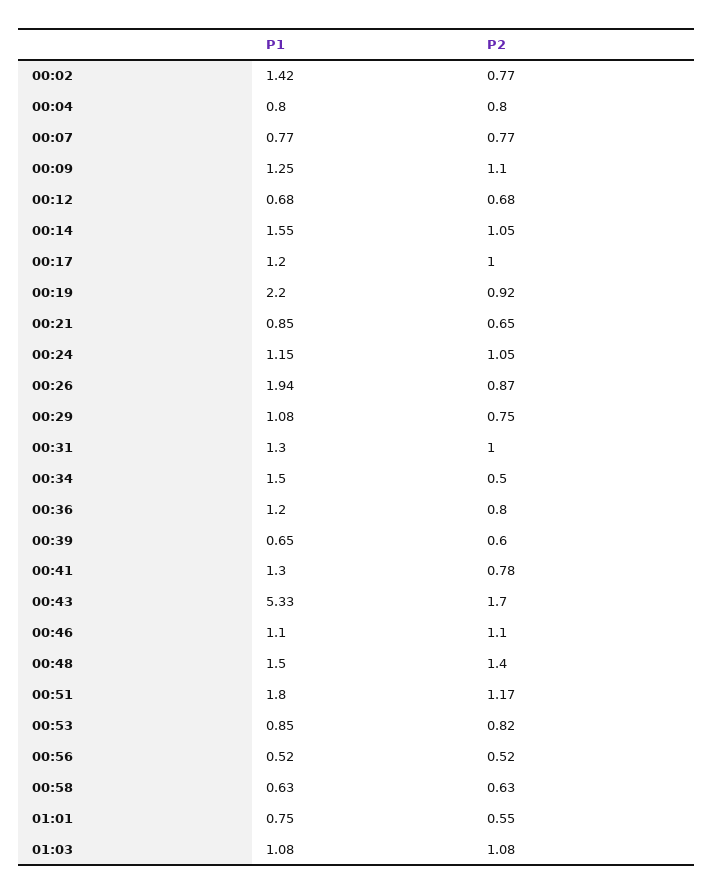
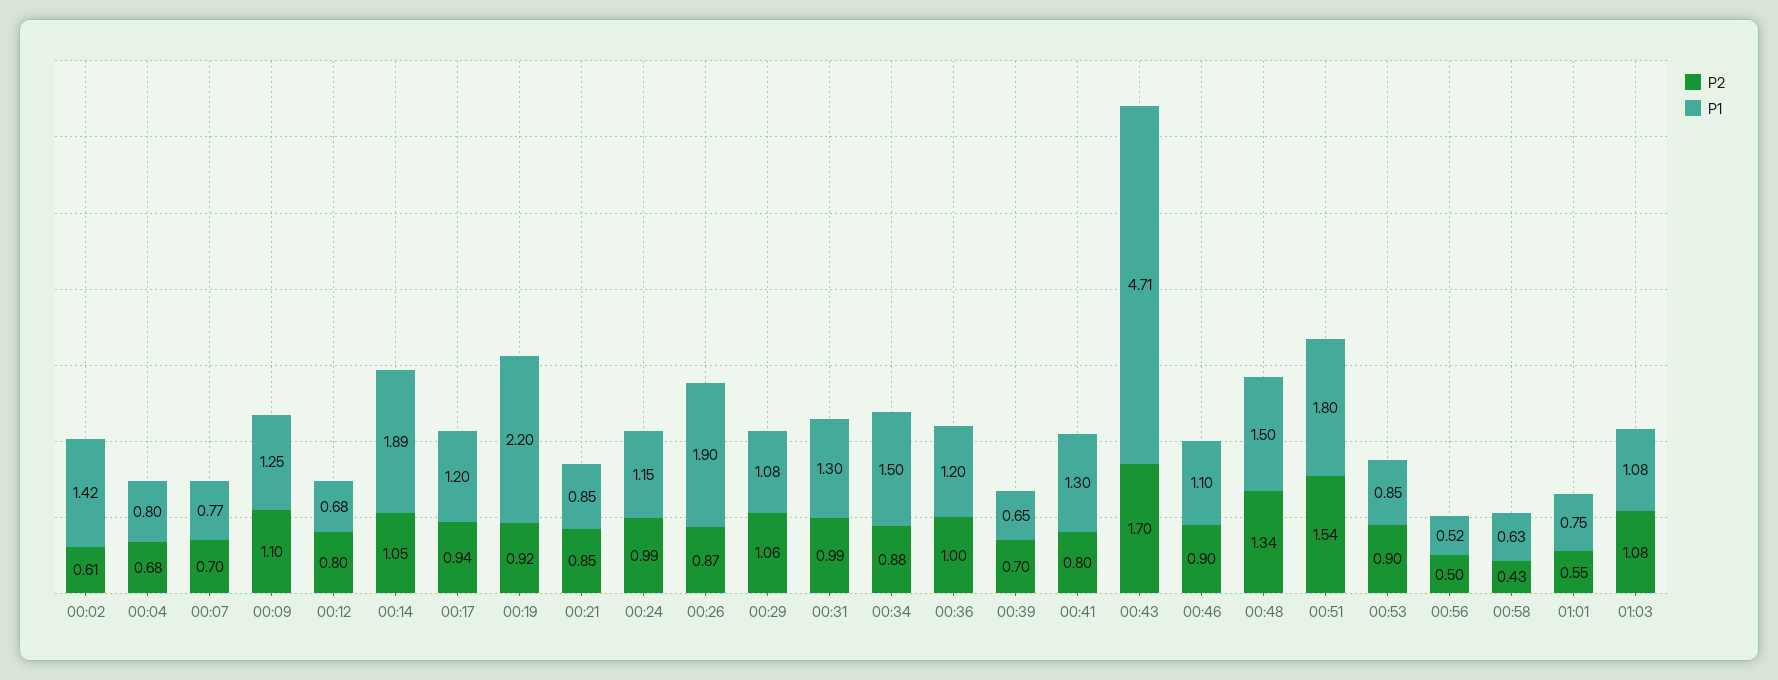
P2, 00:02: 0.77 -> 0.61
P2, 00:04: 0.8 -> 0.68
P2, 00:07: 0.77 -> 0.7
P2, 00:12: 0.68 -> 0.8
P1, 00:14: 1.55 -> 1.89
P2, 00:17: 1 -> 0.94
P2, 00:21: 0.65 -> 0.85
P2, 00:24: 1.05 -> 0.99
P1, 00:26: 1.94 -> 1.9
P2, 00:29: 0.75 -> 1.06
P2, 00:31: 1 -> 0.99
P2, 00:34: 0.5 -> 0.88
P2, 00:36: 0.8 -> 1
P2, 00:39: 0.6 -> 0.7
P2, 00:41: 0.78 -> 0.8
P1, 00:43: 5.33 -> 4.71
P2, 00:46: 1.1 -> 0.9
P2, 00:48: 1.4 -> 1.34
P2, 00:51: 1.17 -> 1.54
P2, 00:53: 0.82 -> 0.9
P2, 00:56: 0.52 -> 0.5
P2, 00:58: 0.63 -> 0.43

